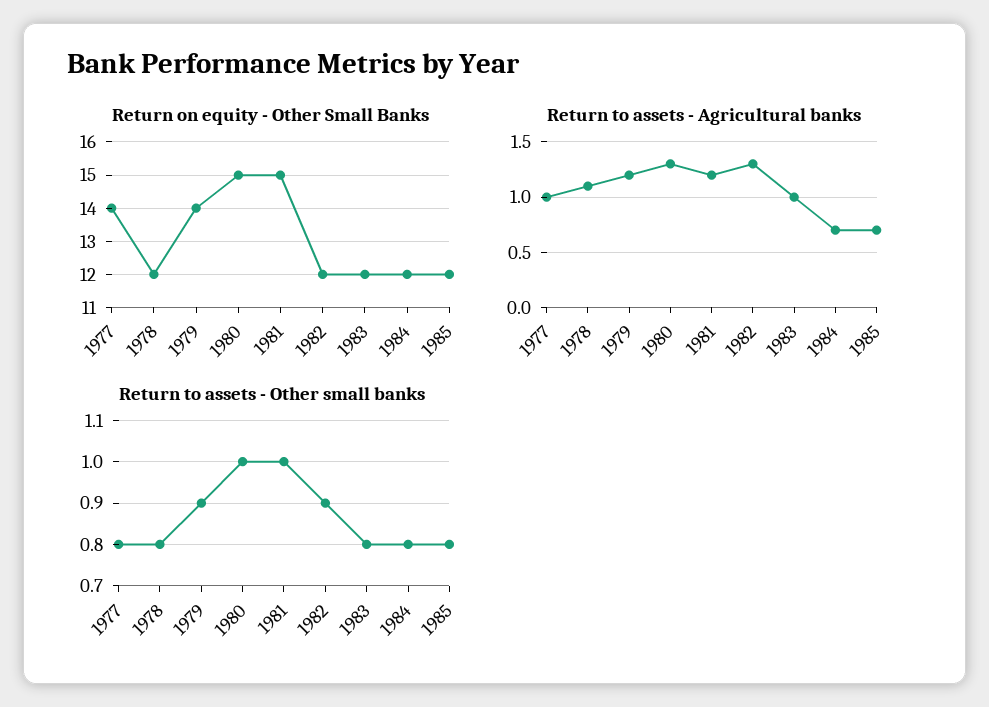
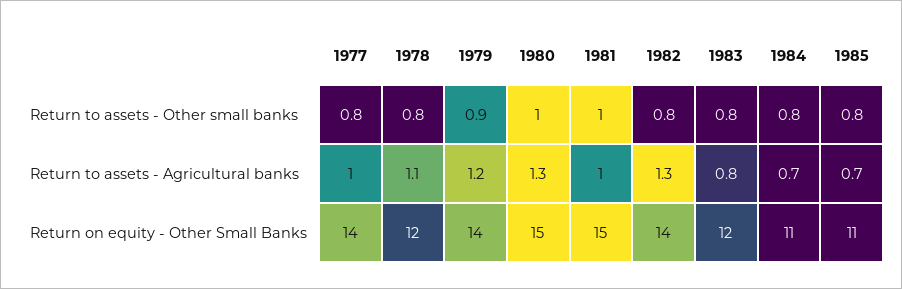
Return on equity - Other Small Banks, 1982: 12 -> 14
Return on equity - Other Small Banks, 1984: 12 -> 11
Return on equity - Other Small Banks, 1985: 12 -> 11
Return to assets - Agricultural banks, 1981: 1.2 -> 1
Return to assets - Agricultural banks, 1983: 1 -> 0.8
Return to assets - Other small banks, 1982: 0.9 -> 0.8

